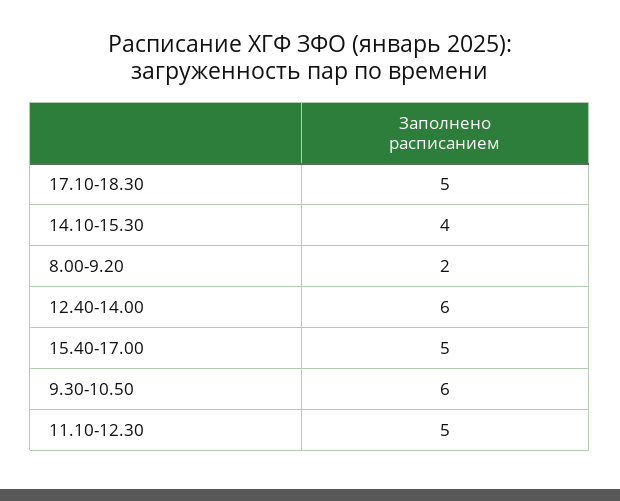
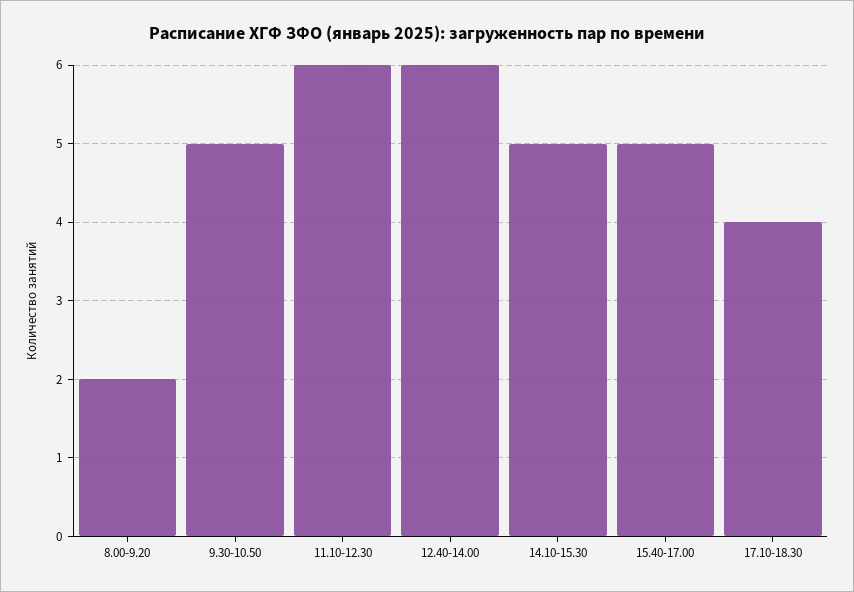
17.10-18.30: 5 -> 4
14.10-15.30: 4 -> 5
9.30-10.50: 6 -> 5
11.10-12.30: 5 -> 6

